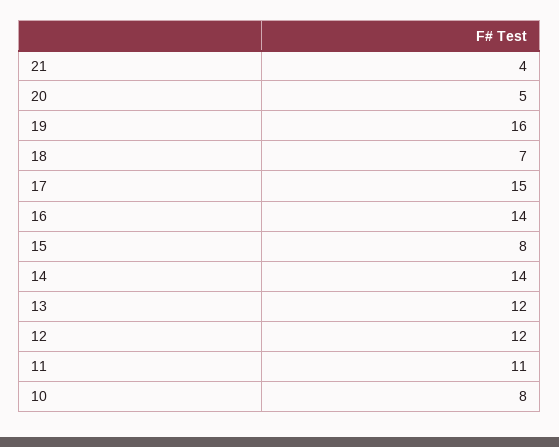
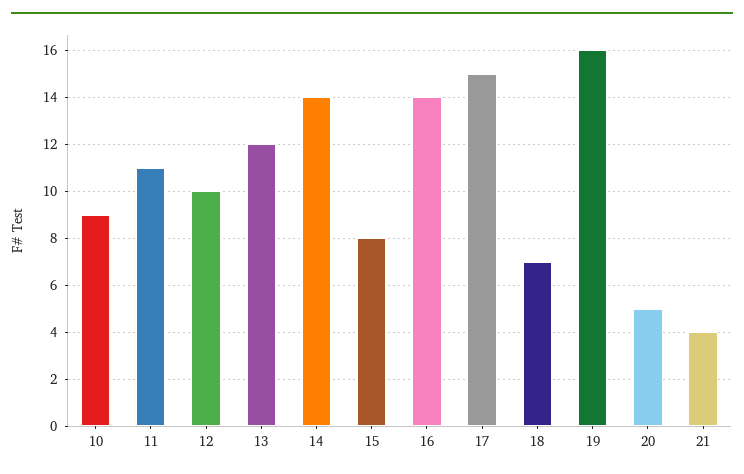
12: 12 -> 10
10: 8 -> 9

